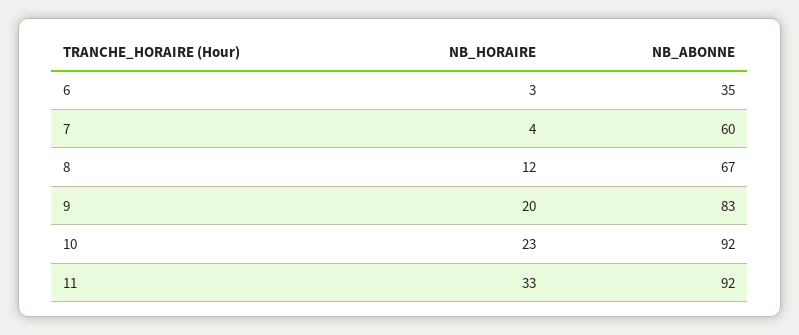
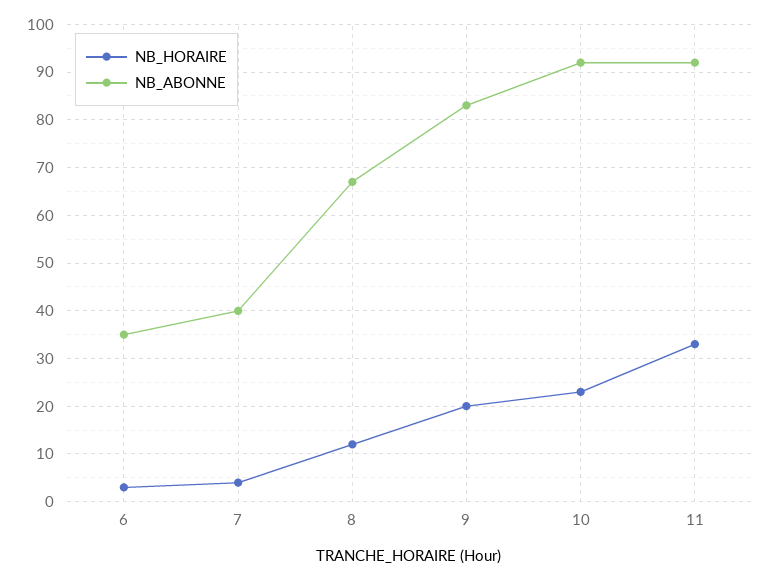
NB_ABONNE, 7: 60 -> 40

